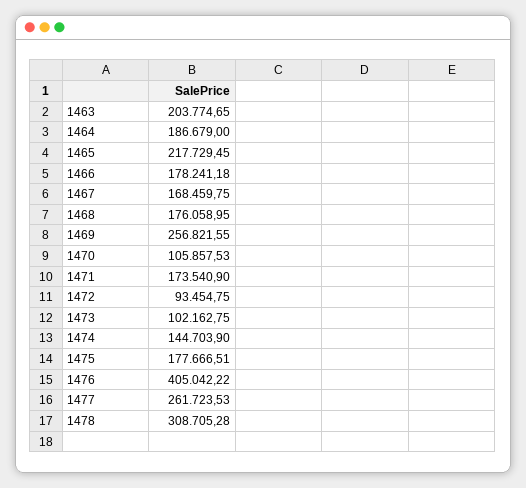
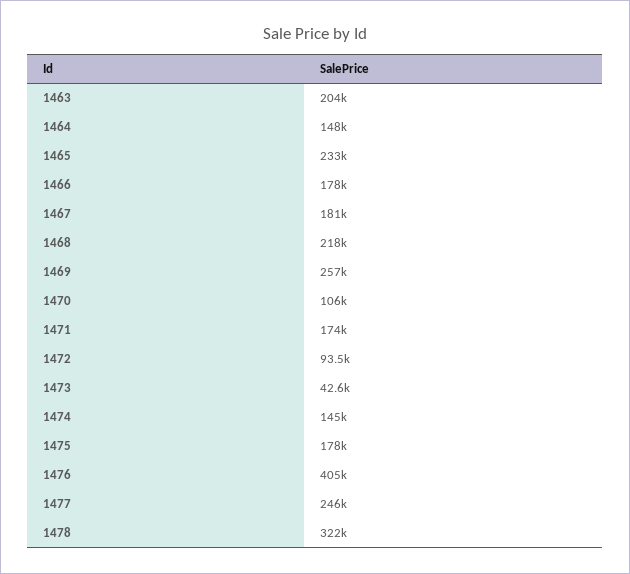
1464: 186679 -> 148000
1465: 217729.45 -> 233000
1467: 168459.75 -> 181000
1468: 176058.95 -> 218000
1473: 102162.75 -> 42600
1477: 261723.53 -> 246000
1478: 308705.28 -> 322000

